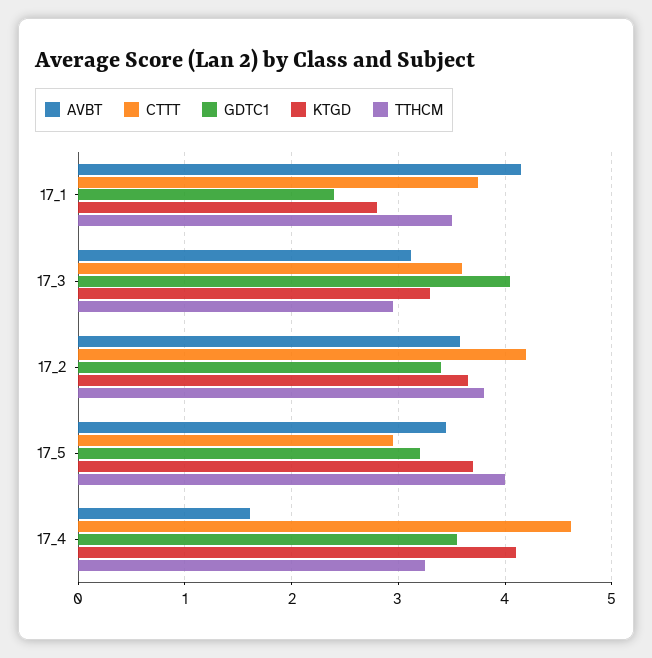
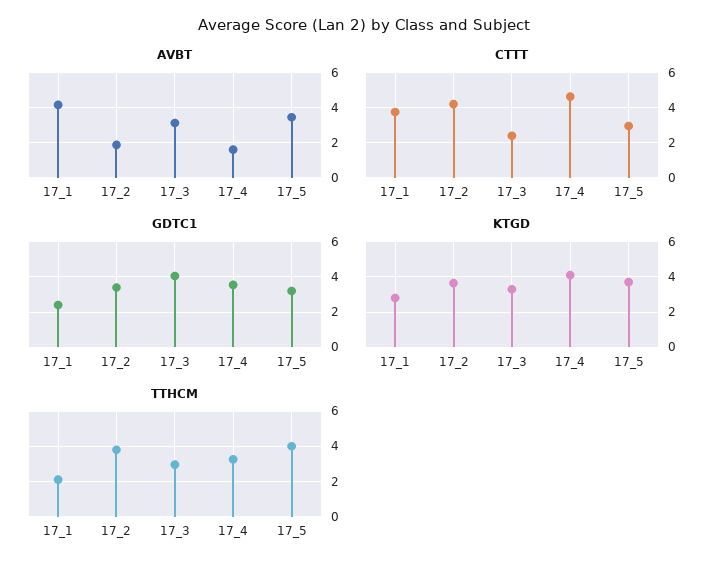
TTHCM, 17_1: 3.5 -> 2
CTTT, 17_3: 3.6 -> 2.5
AVBT, 17_2: 3.6 -> 2

